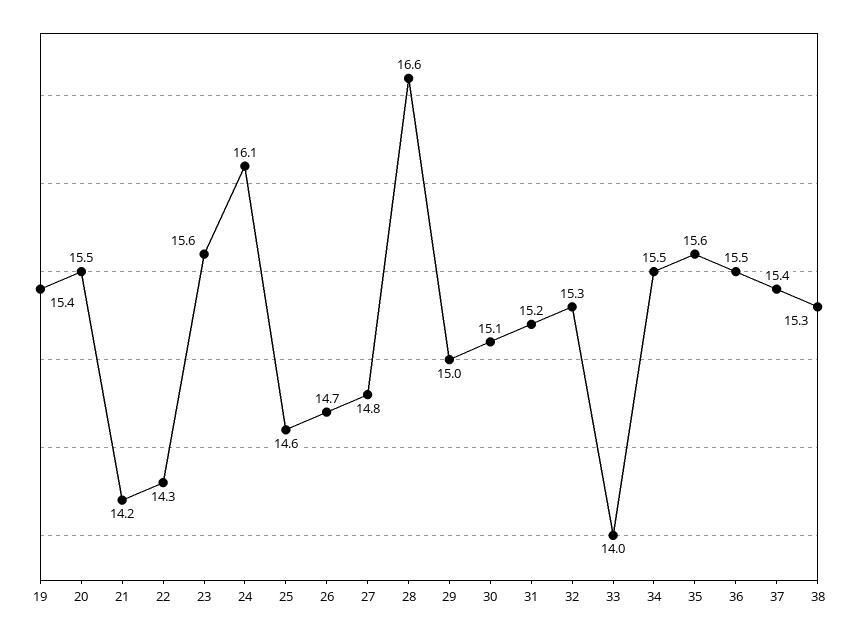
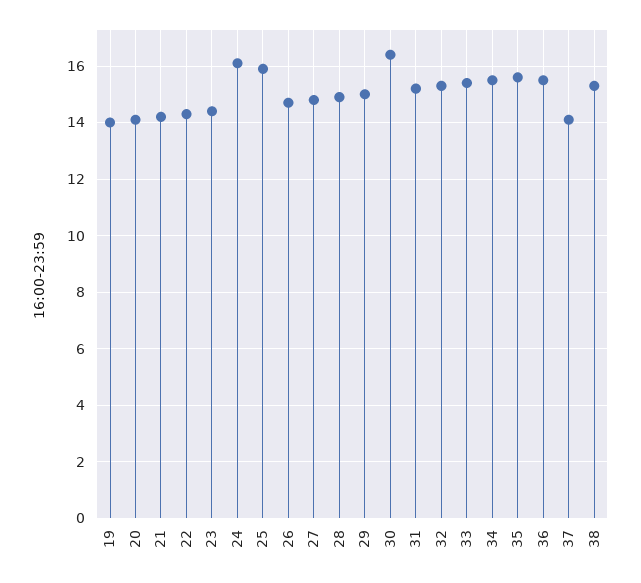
19: 15.4 -> 14
20: 15.5 -> 14
23: 15.6 -> 14.5
25: 14.6 -> 16
28: 16.6 -> 15
30: 15.1 -> 16.5
33: 14 -> 15.5
37: 15.4 -> 14

